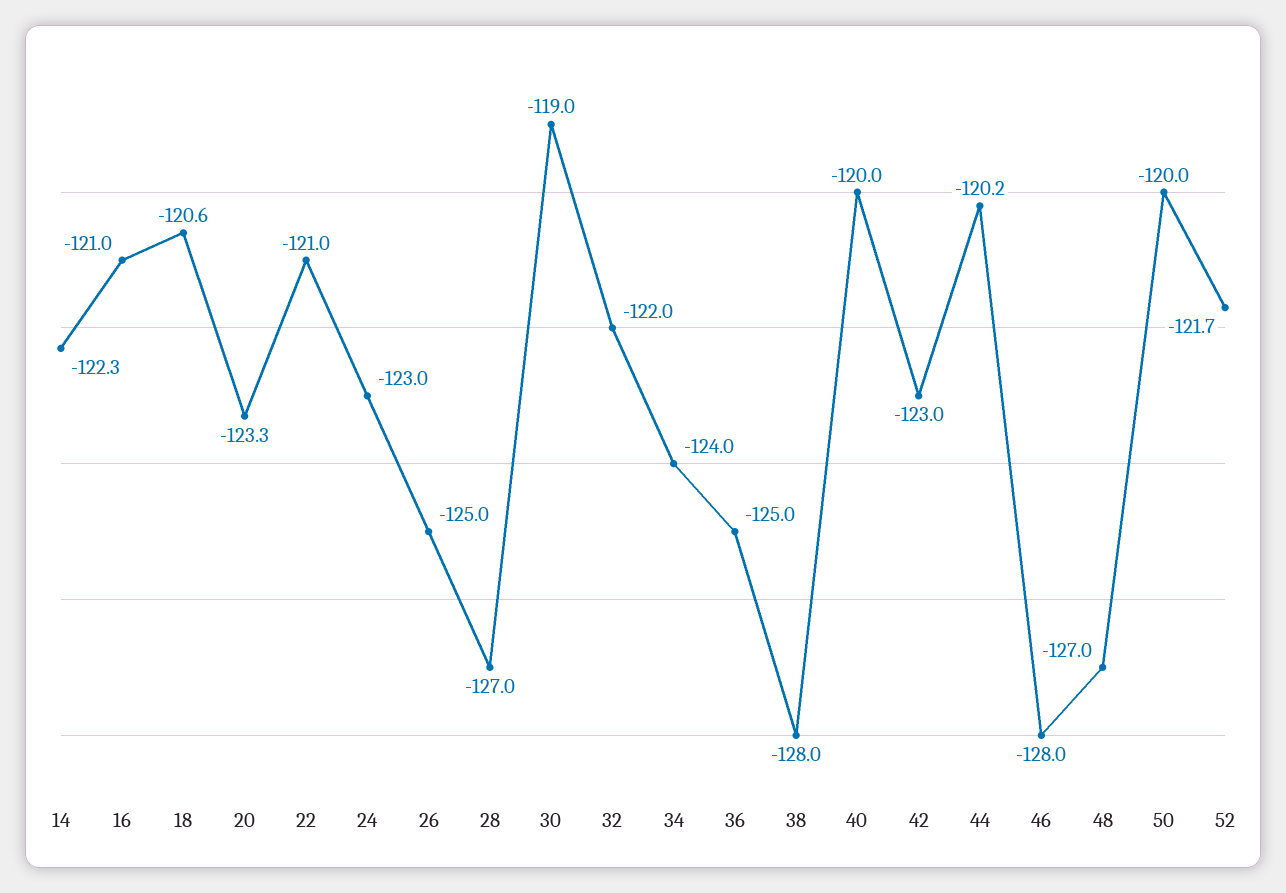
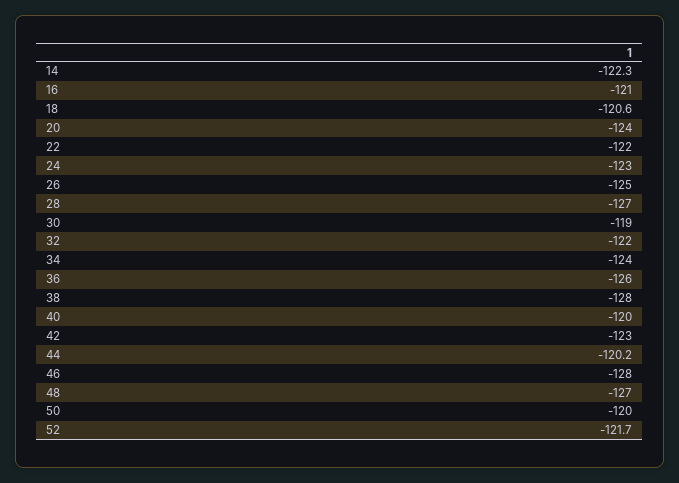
20: -123.3 -> -124
22: -121 -> -122
36: -125 -> -126

